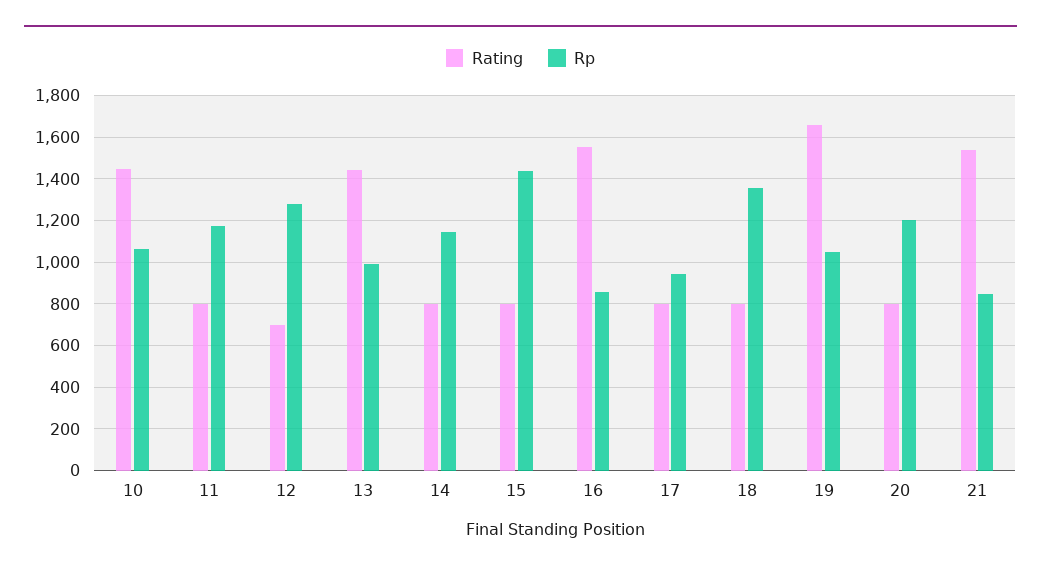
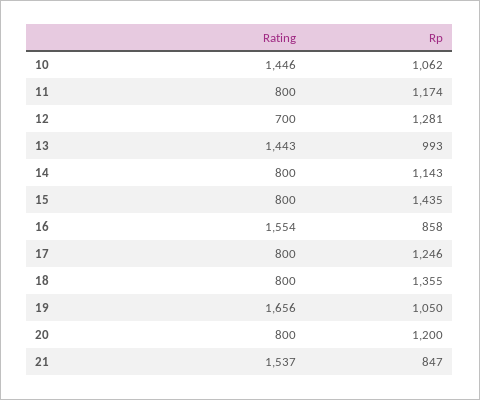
Rp, 17: 950 -> 1246

